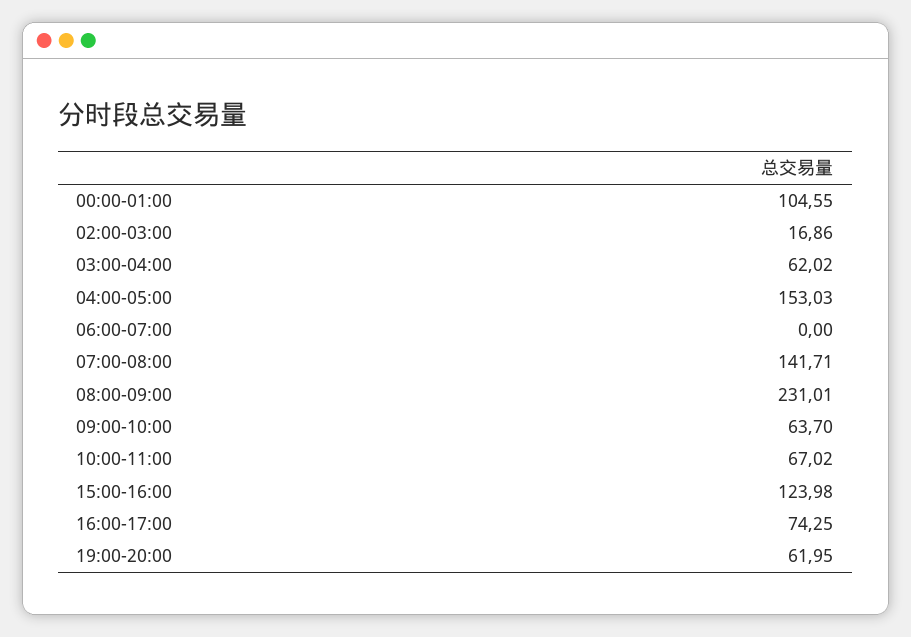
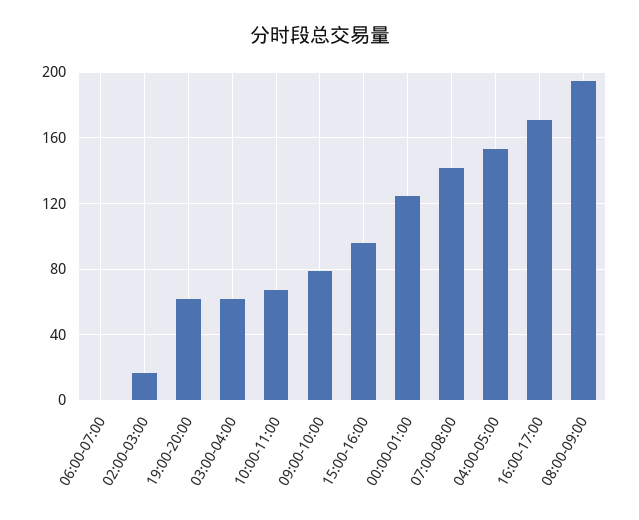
00:00-01:00: 104.55 -> 125
08:00-09:00: 231.01 -> 195
09:00-10:00: 63.7 -> 80
15:00-16:00: 123.98 -> 95
16:00-17:00: 74.25 -> 170

